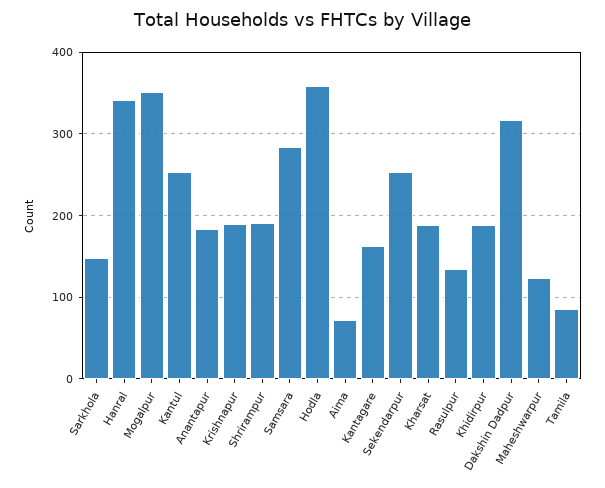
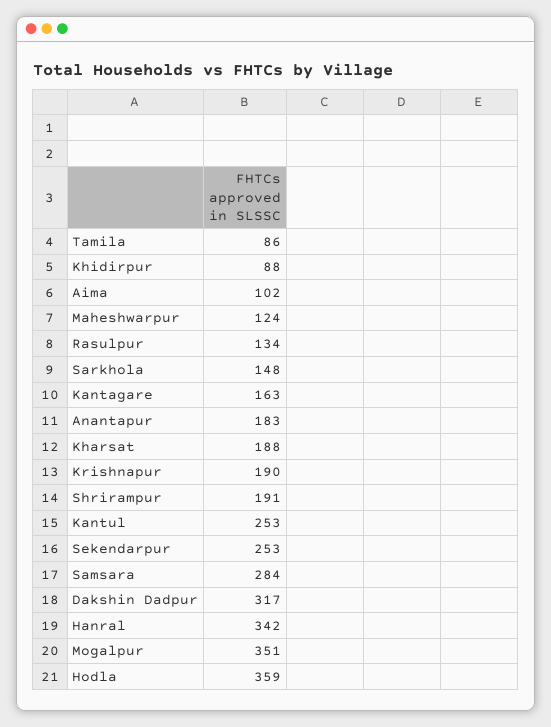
Aima: 70 -> 102
Khidirpur: 190 -> 88

